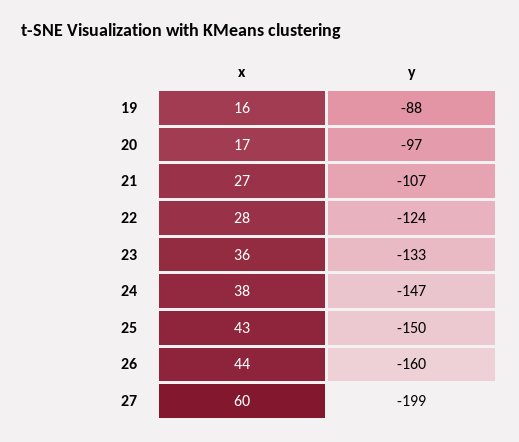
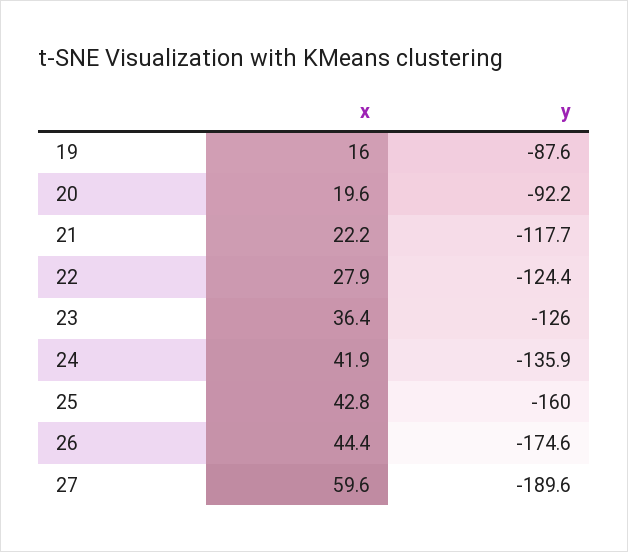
x, 20: 17 -> 19.6
y, 20: -97 -> -92.2
x, 21: 27 -> 22.2
y, 21: -107 -> -117.7
y, 23: -133 -> -126
x, 24: 38 -> 41.9
y, 24: -147 -> -135.9
y, 25: -150 -> -160
y, 26: -160 -> -174.6
y, 27: -199 -> -189.6

